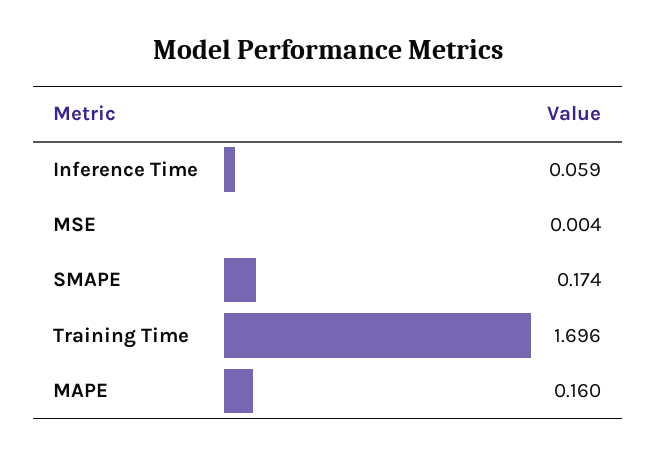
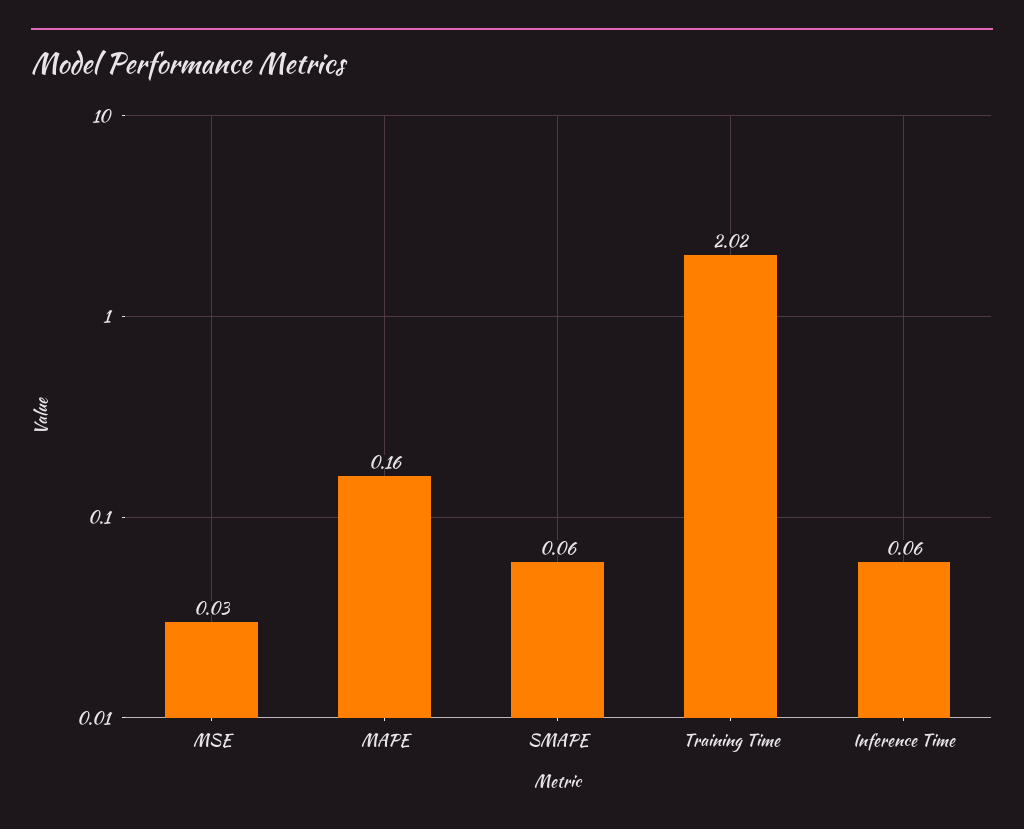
MSE: 0.004 -> 0.03
SMAPE: 0.174 -> 0.06
Training Time: 1.696 -> 2.02

